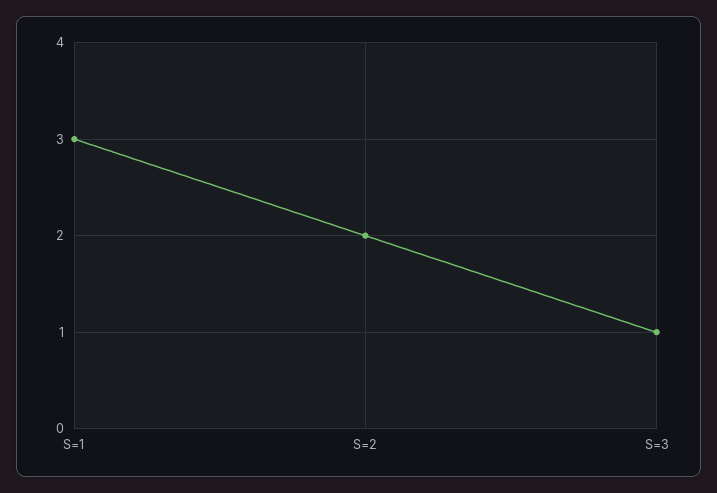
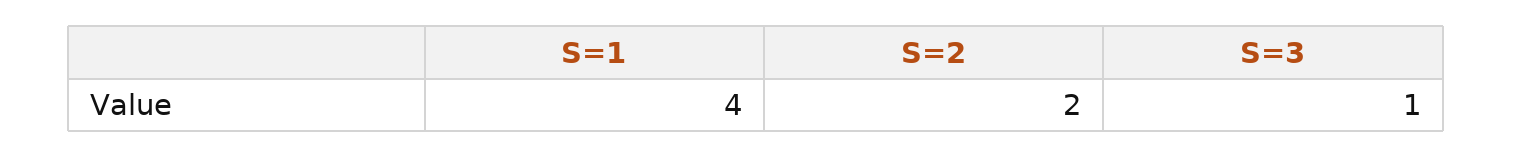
S=1: 3 -> 4

